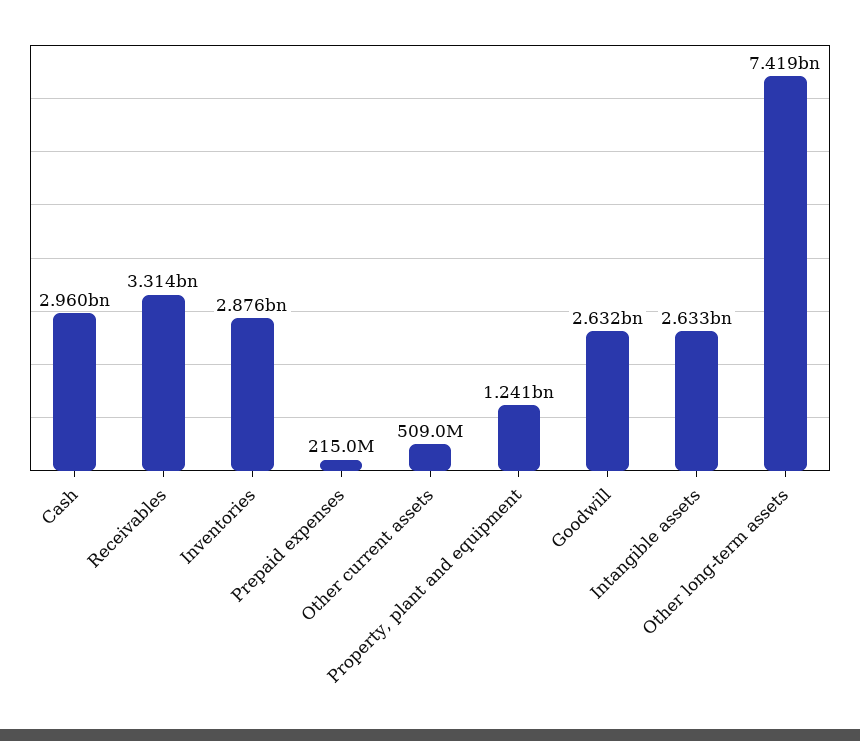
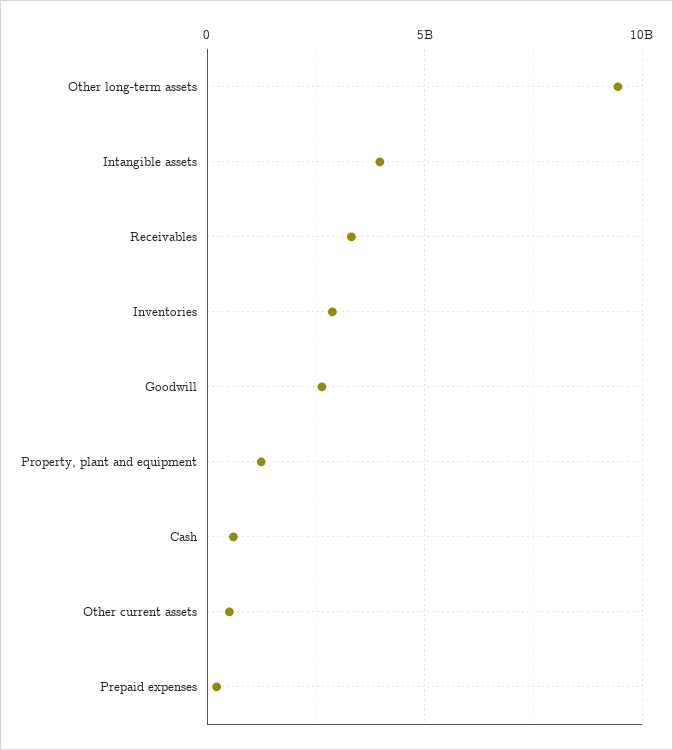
Cash: 2960000000 -> 500000000
Intangible assets: 2633000000 -> 4000000000
Other long-term assets: 7419000000 -> 9500000000

